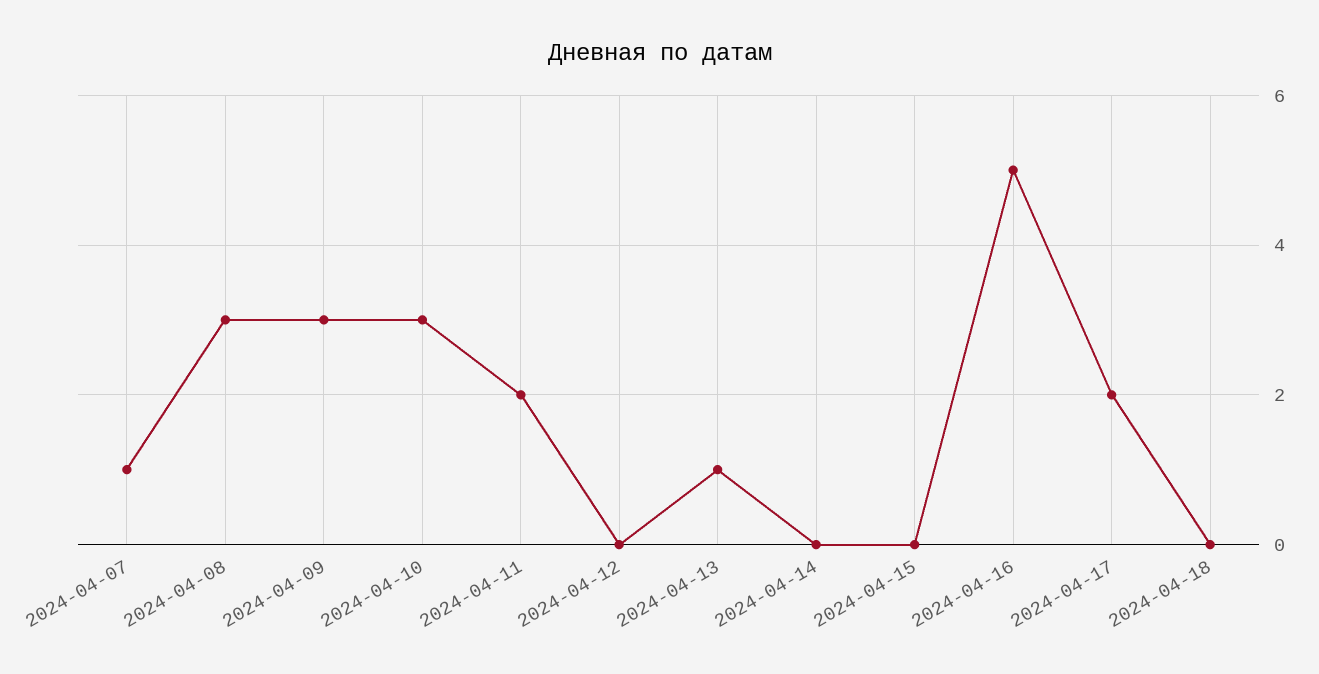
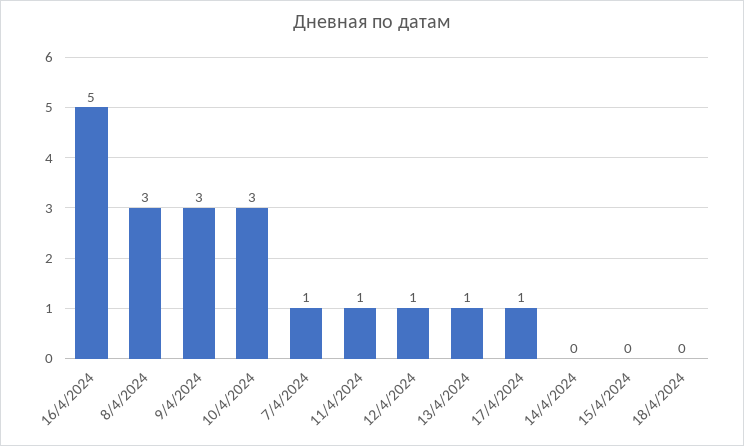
2024-04-11: 2 -> 1
2024-04-12: 0 -> 1
2024-04-17: 2 -> 1

